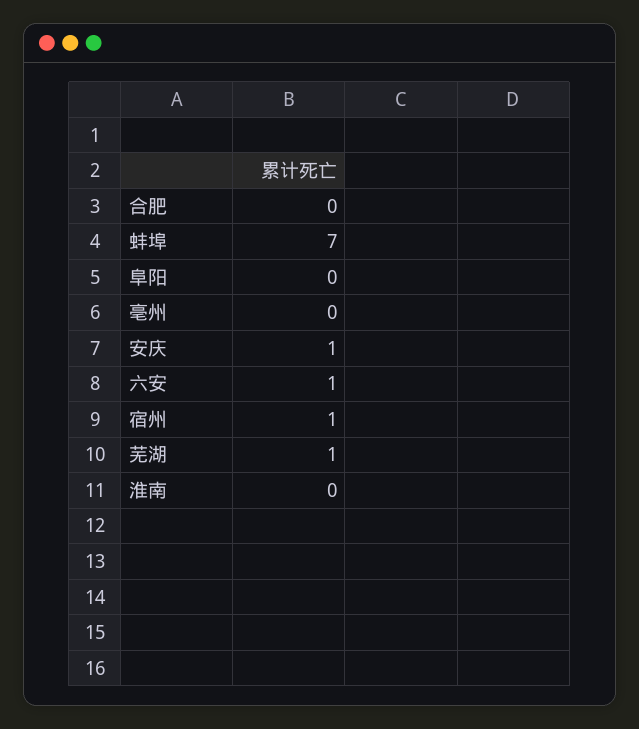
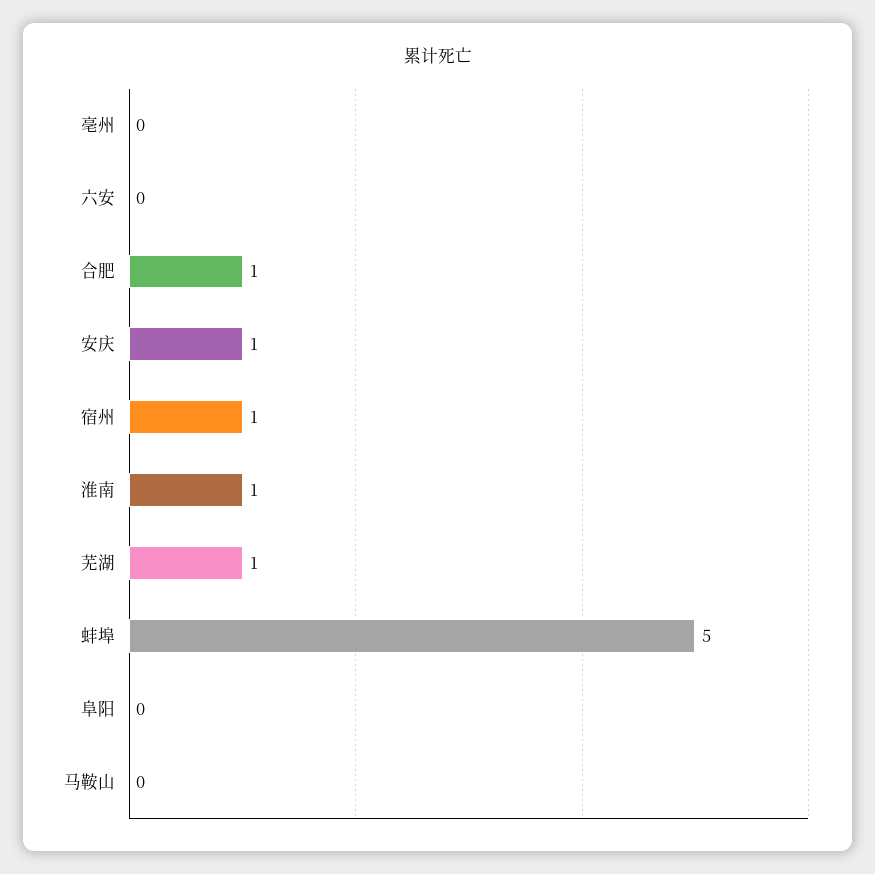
合肥: 0 -> 1
蚌埠: 7 -> 5
六安: 1 -> 0
淮南: 0 -> 1
马鞍山: none -> 0

